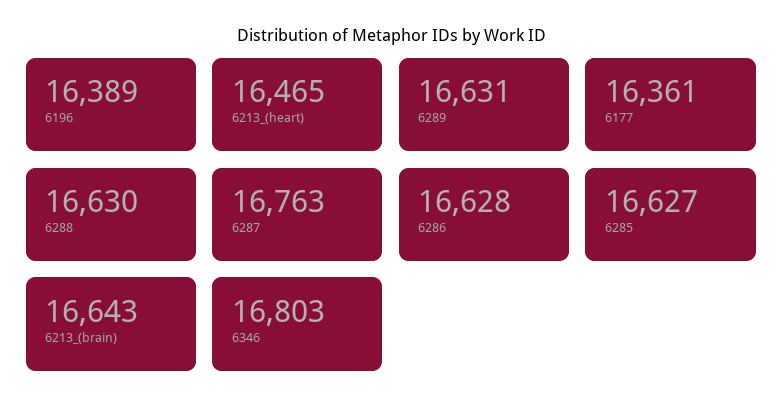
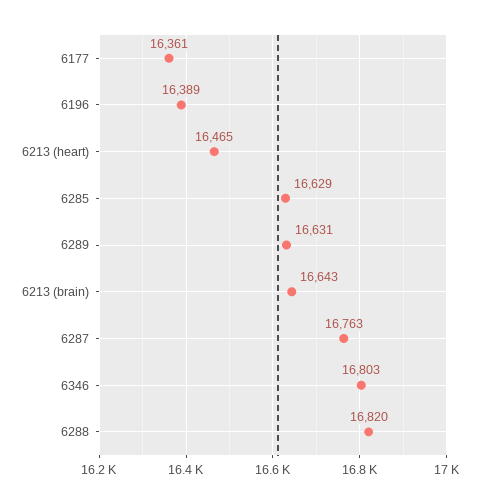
6288: 16630 -> 16820
6286: 16628 -> none
6285: 16627 -> 16629

